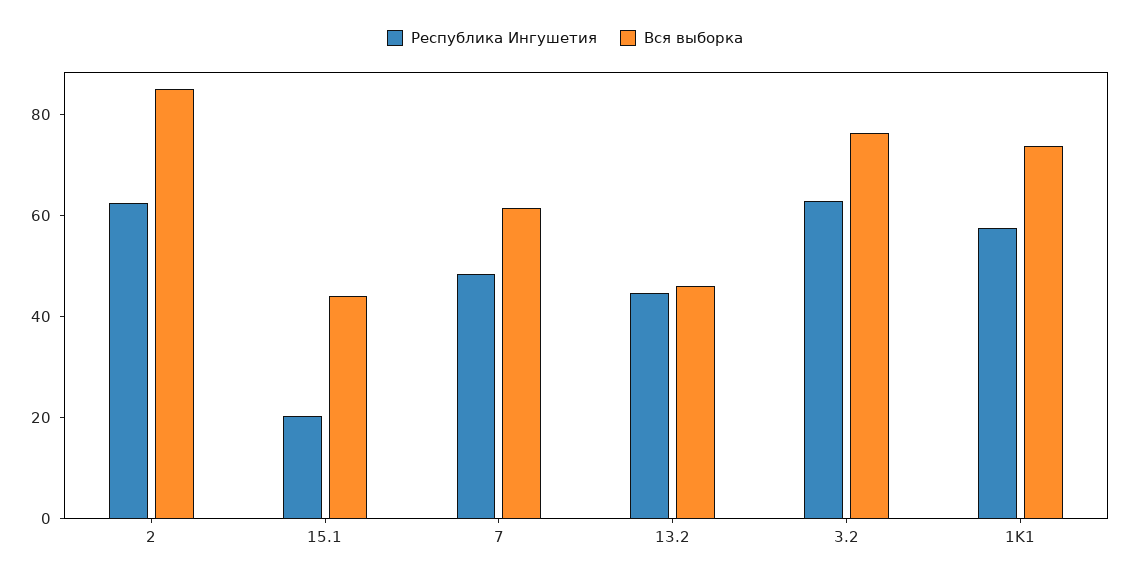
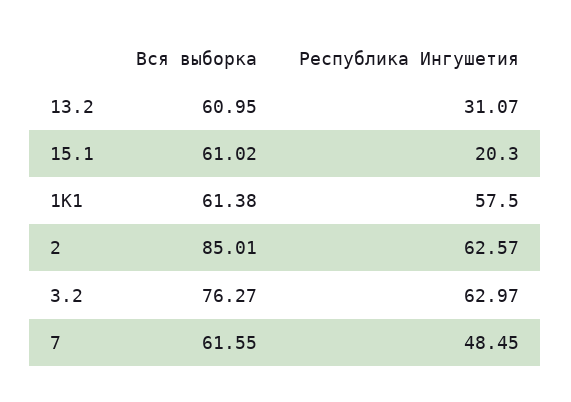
Вся выборка, 15.1: 45 -> 61.02
Республика Ингушетия, 13.2: 45 -> 31.07
Вся выборка, 13.2: 45 -> 60.95
Вся выборка, 1K1: 75 -> 61.38

